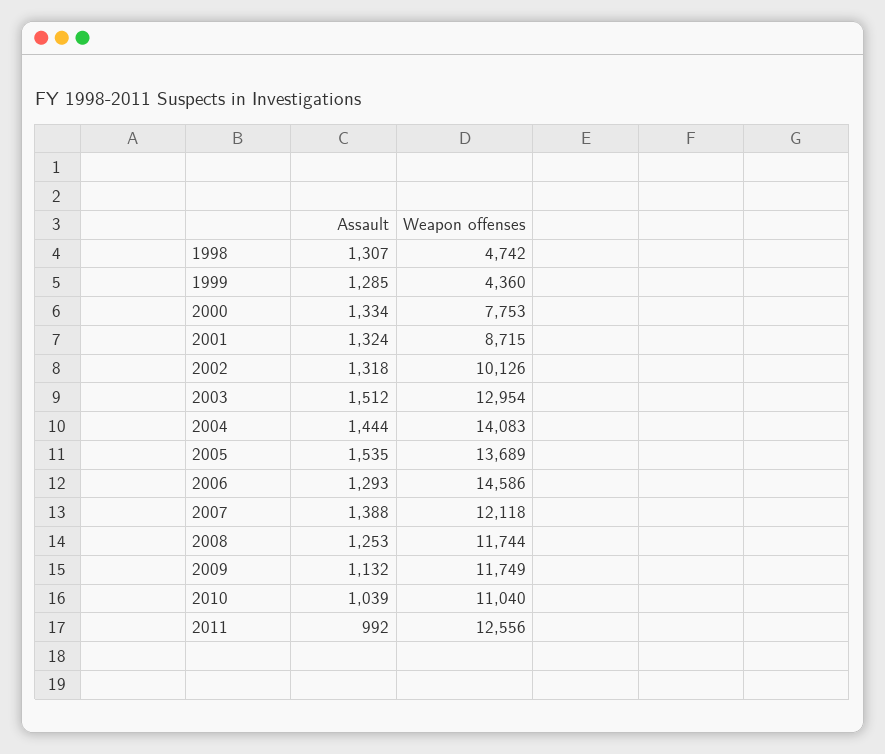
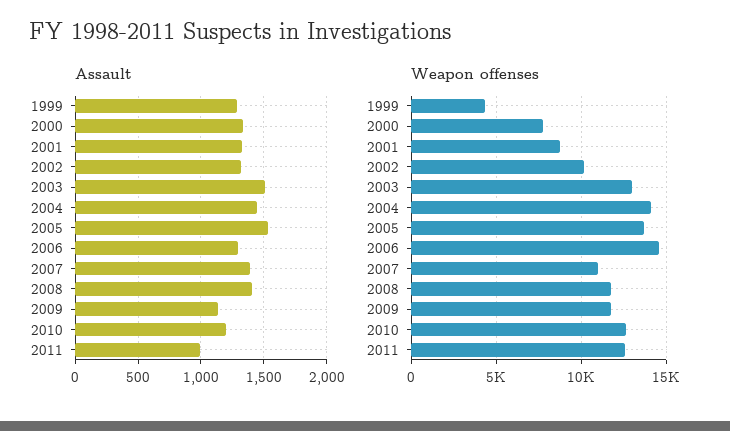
Assault, 1998: 1307 -> none
Weapon offenses, 1998: 4742 -> none
Weapon offenses, 2007: 12118 -> 11000
Assault, 2008: 1253 -> 1400
Assault, 2010: 1039 -> 1200
Weapon offenses, 2010: 11040 -> 12500

